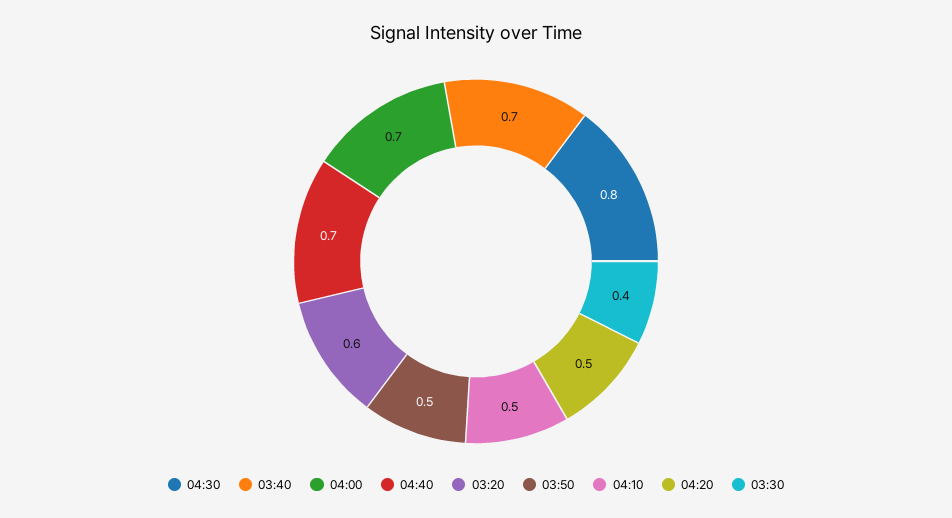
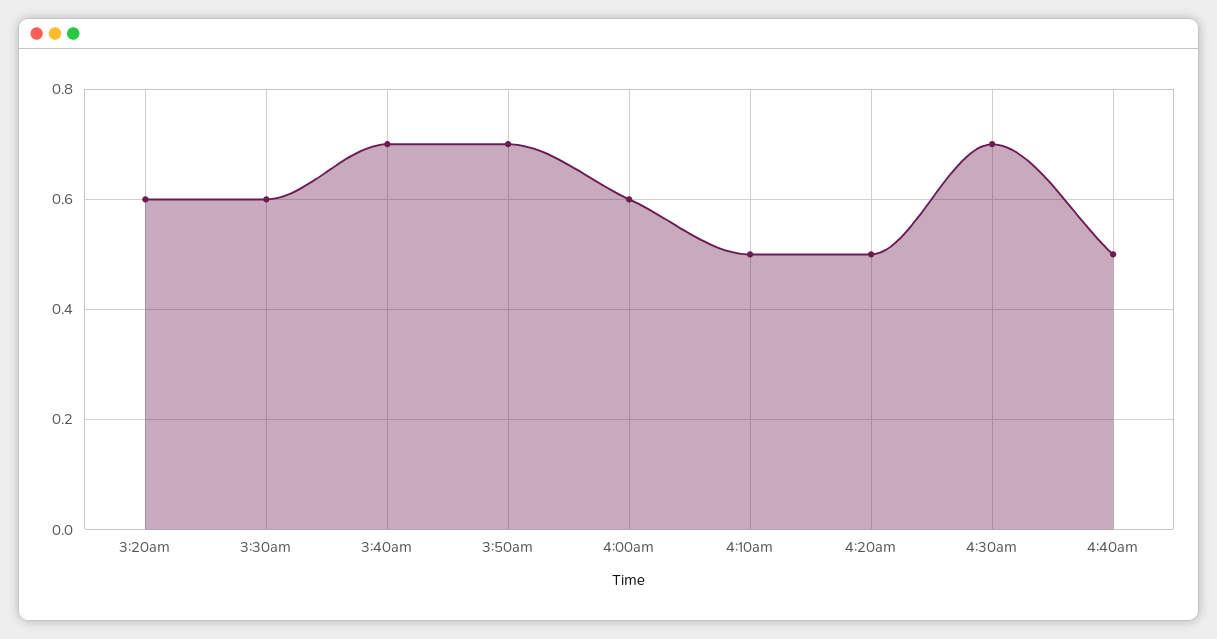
04:30: 0.8 -> 0.7
04:00: 0.7 -> 0.6
04:40: 0.7 -> 0.5
03:50: 0.5 -> 0.7
03:30: 0.4 -> 0.6

